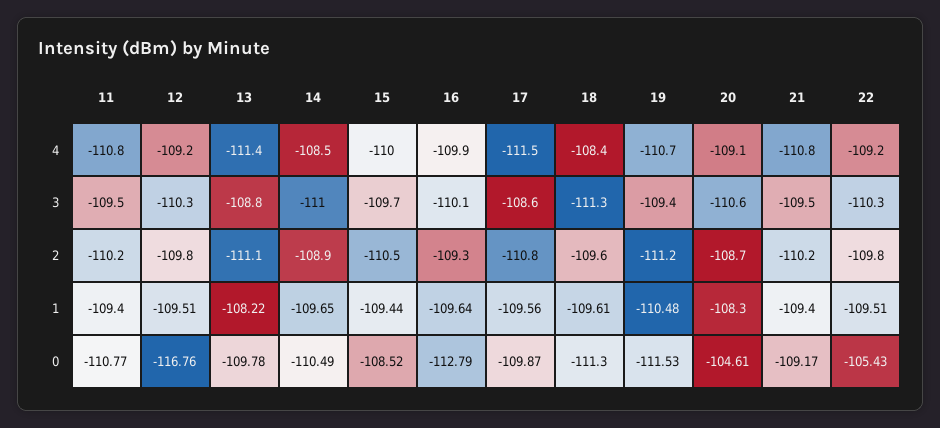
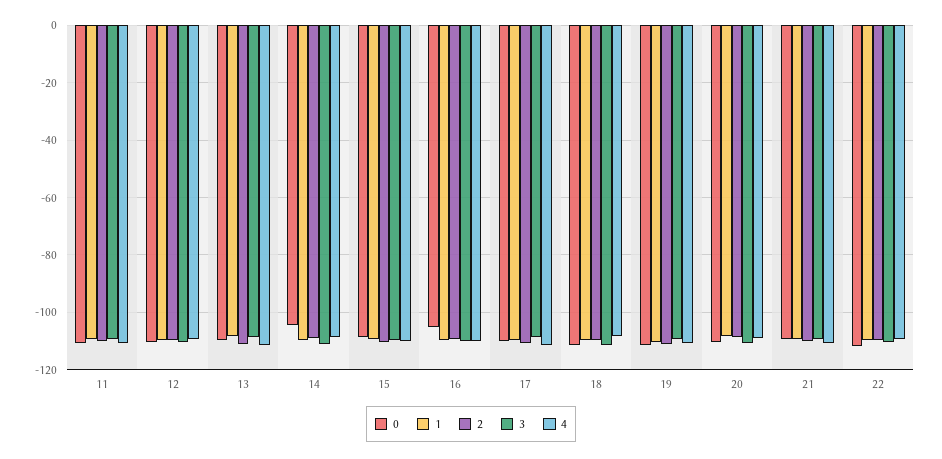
0, 12: -116.76 -> -110
0, 14: -110.49 -> -105
0, 16: -112.79 -> -105
0, 20: -104.61 -> -110
0, 22: -105.43 -> -112.5

